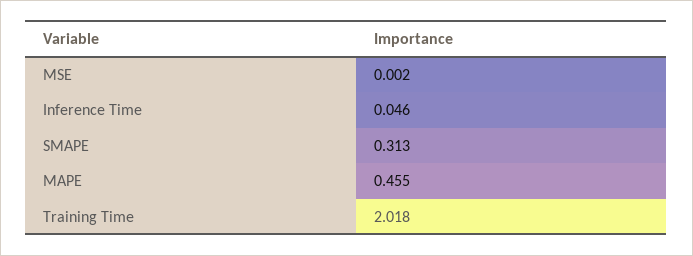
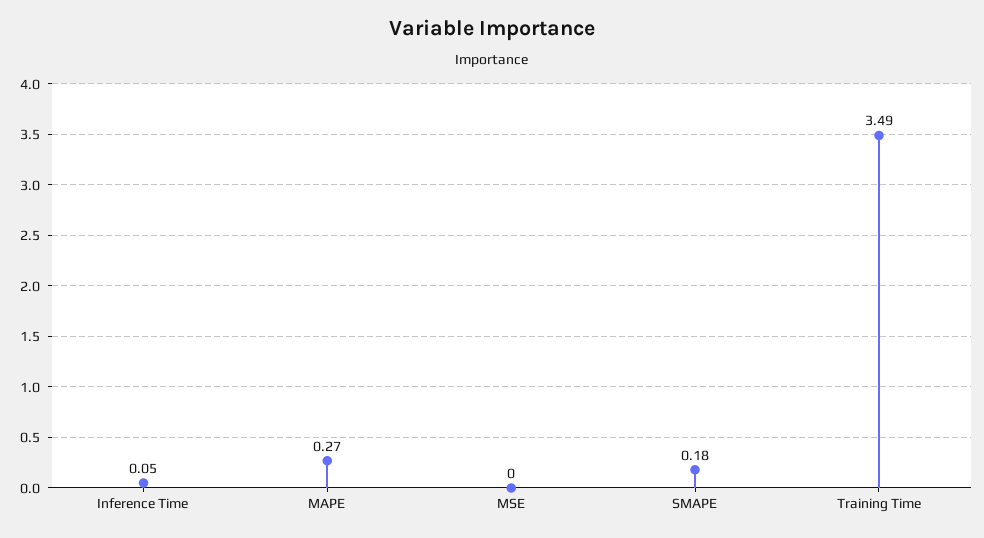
SMAPE: 0.313 -> 0.18
MAPE: 0.455 -> 0.27
Training Time: 2.018 -> 3.49

